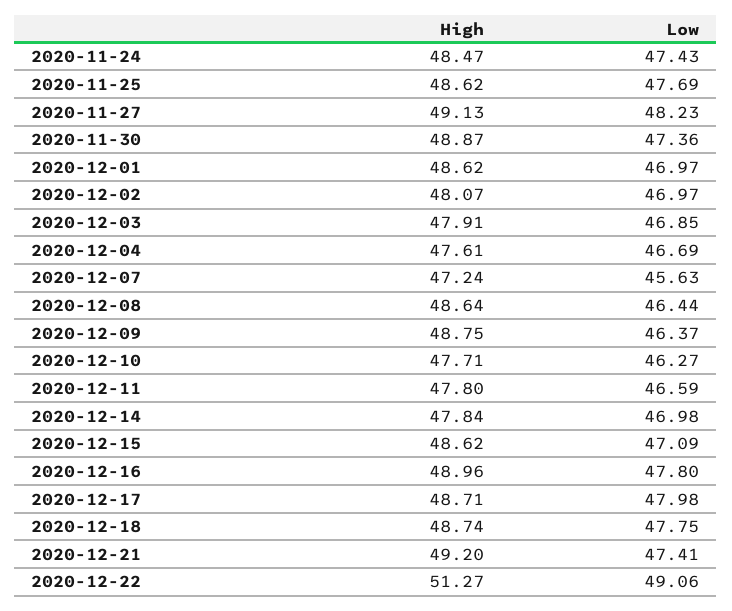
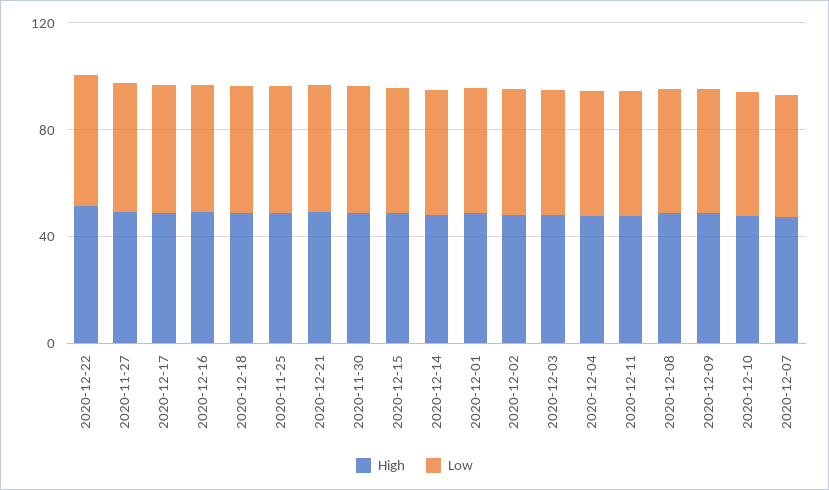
High, 2020-11-24: 48.47 -> none
Low, 2020-11-24: 47.43 -> none

